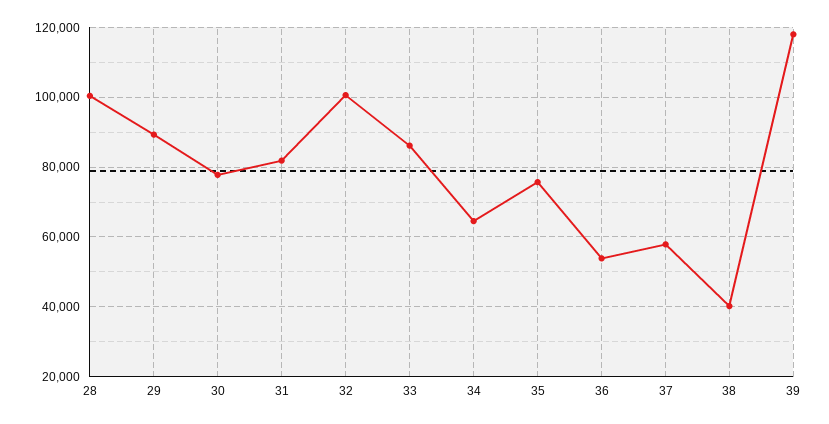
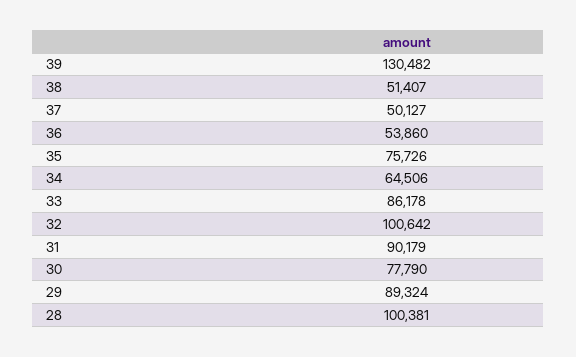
31: 82000 -> 90179
37: 58000 -> 50127
38: 40000 -> 51407
39: 118000 -> 130482

